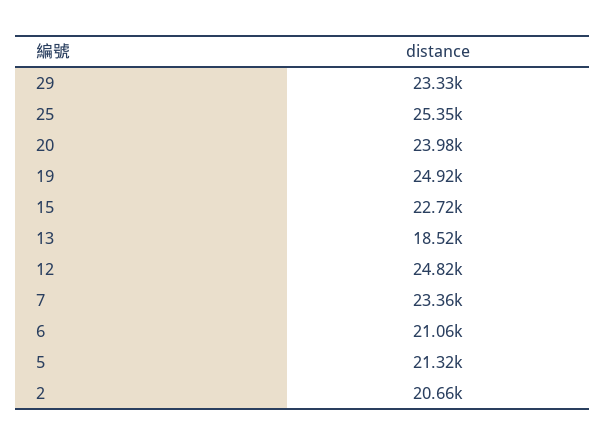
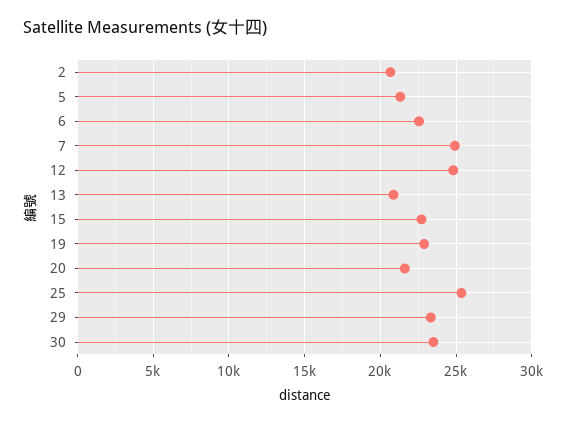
20: 23980 -> 21500
19: 24920 -> 23000
13: 18520 -> 21000
7: 23360 -> 25000
6: 21060 -> 22500
30: none -> 23500

